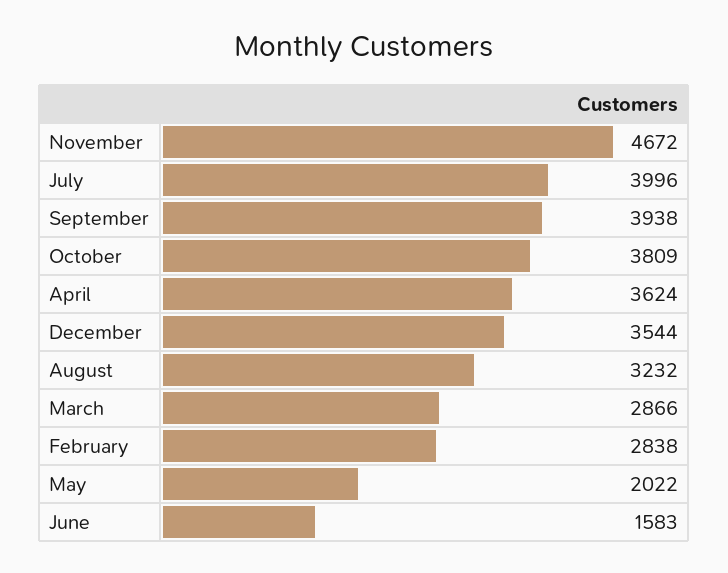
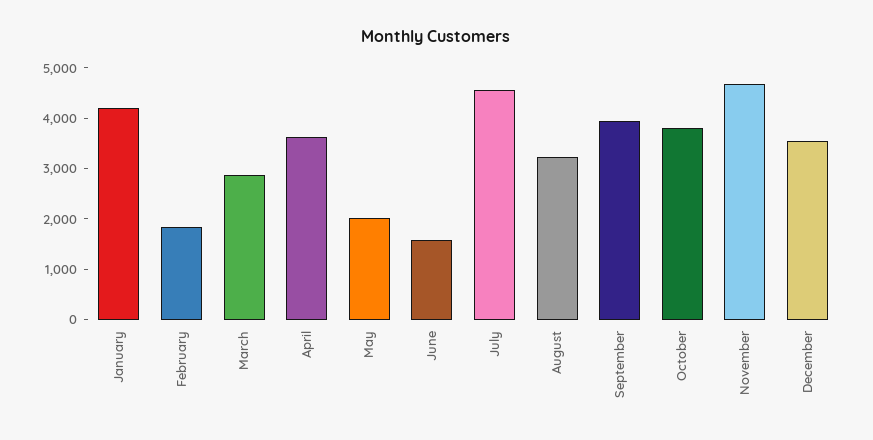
July: 3996 -> 4600
February: 2838 -> 1800
January: none -> 4200

